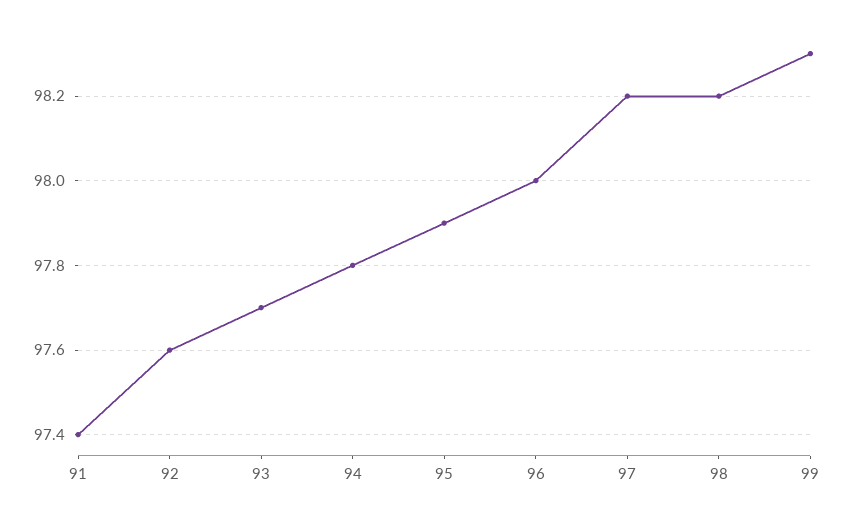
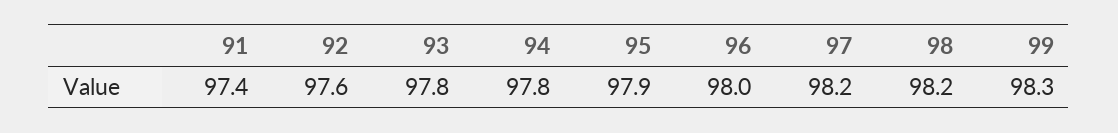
93: 97.7 -> 97.8

